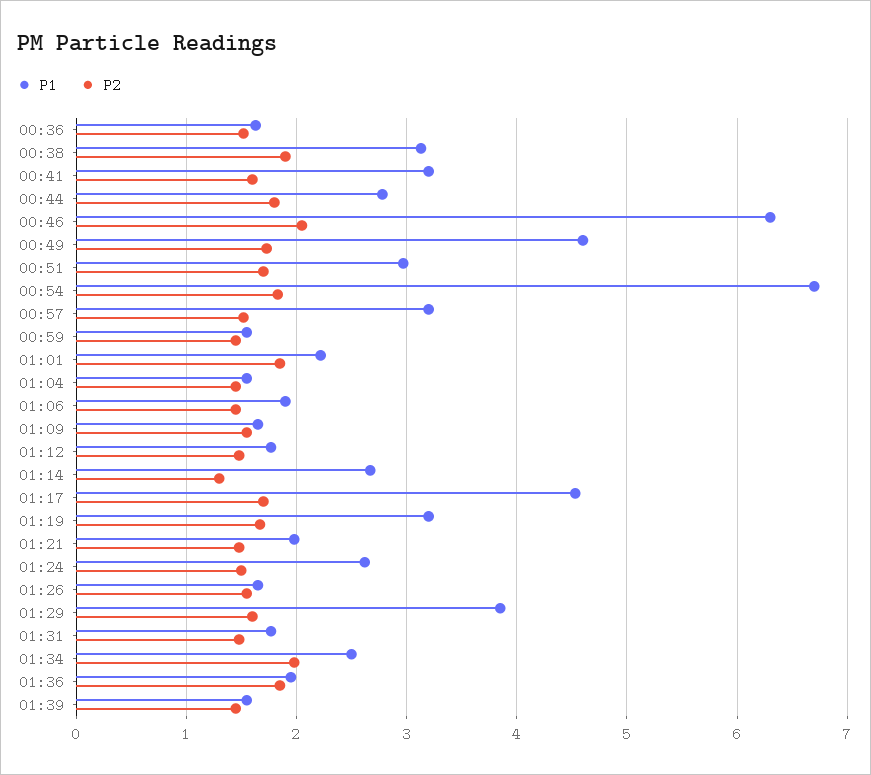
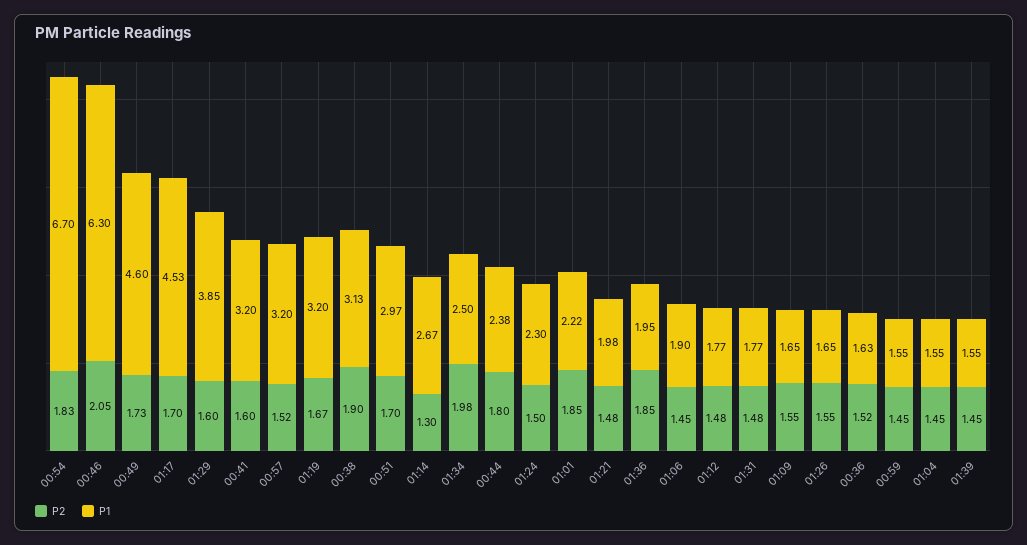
P1, 00:44: 2.8 -> 2.38
P1, 01:24: 2.6 -> 2.3

